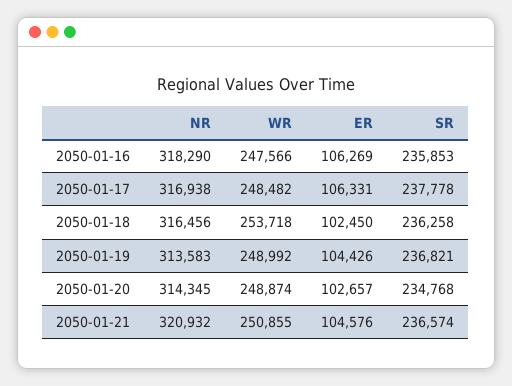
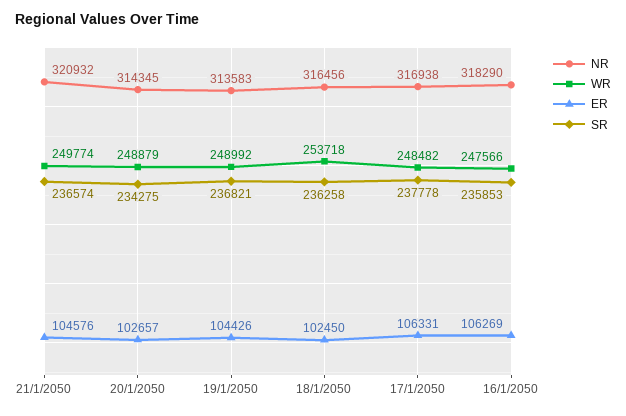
WR, 2050-01-20: 248874 -> 248879
SR, 2050-01-20: 234768 -> 234275
WR, 2050-01-21: 250855 -> 249774

